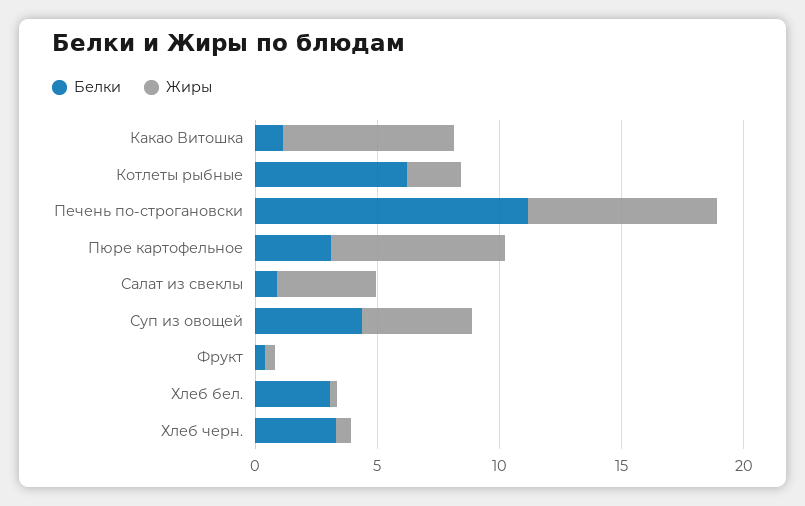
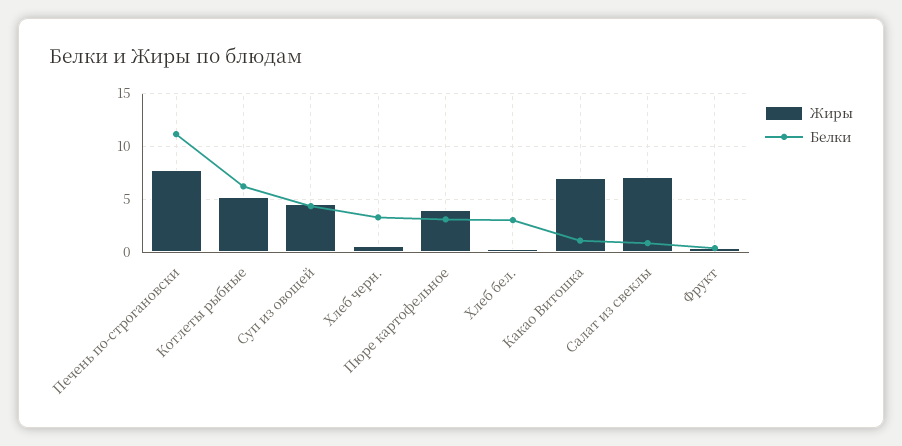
Жиры, Котлеты рыбные: 2 -> 5
Жиры, Пюре картофельное: 7 -> 4
Жиры, Салат из свеклы: 4 -> 7

